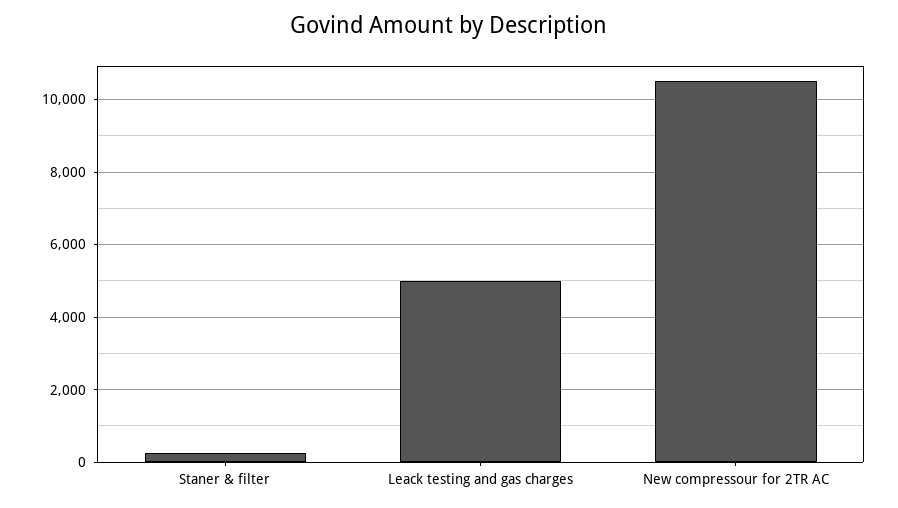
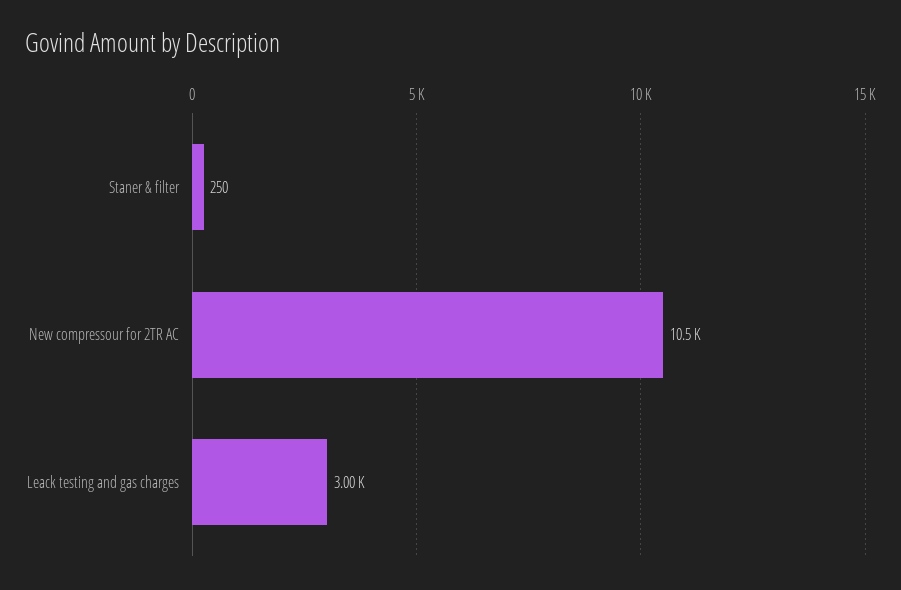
Leack testing and gas charges: 5000 -> 3000

